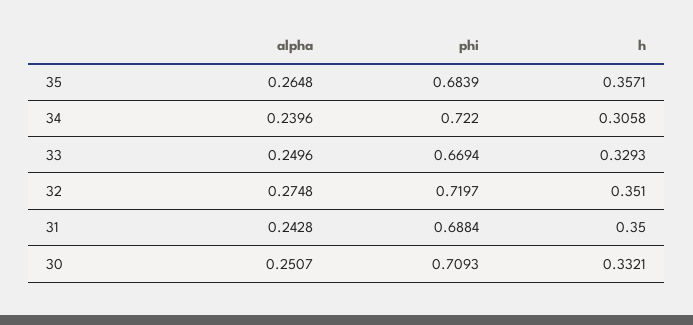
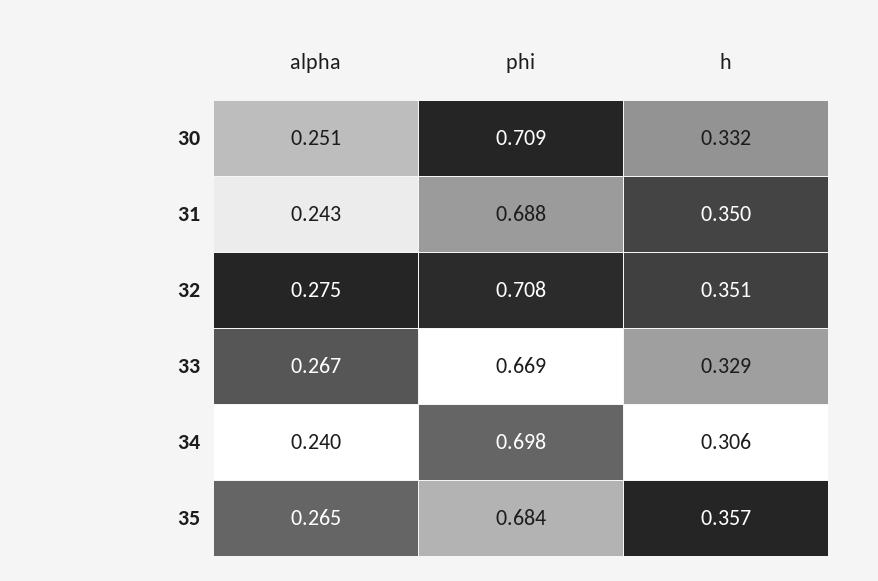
phi, 34: 0.722 -> 0.698
alpha, 33: 0.2496 -> 0.267
phi, 32: 0.7197 -> 0.708

